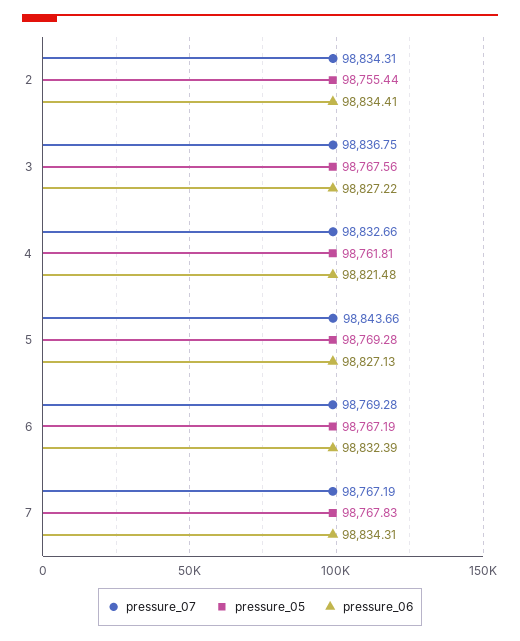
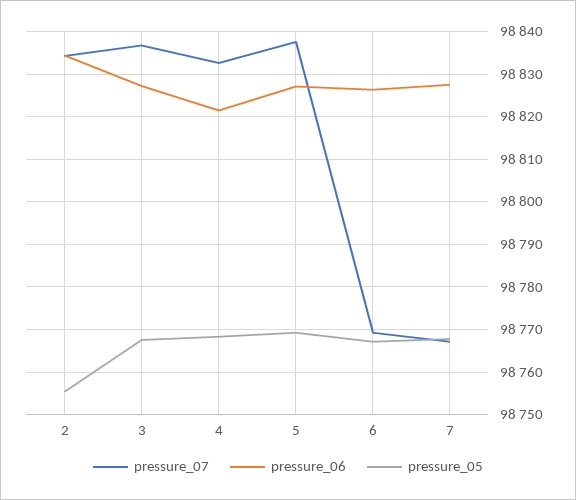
pressure_05, 4: 98761.81 -> 98768
pressure_07, 5: 98843.66 -> 98838
pressure_06, 6: 98832.39 -> 98826
pressure_06, 7: 98834.31 -> 98828

